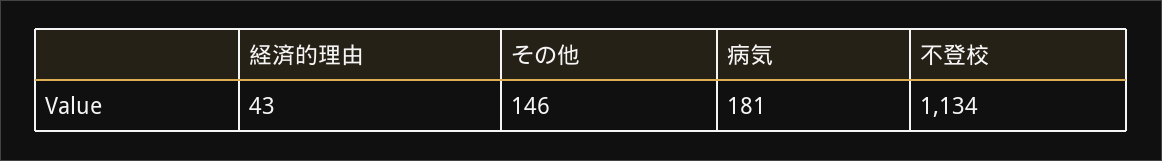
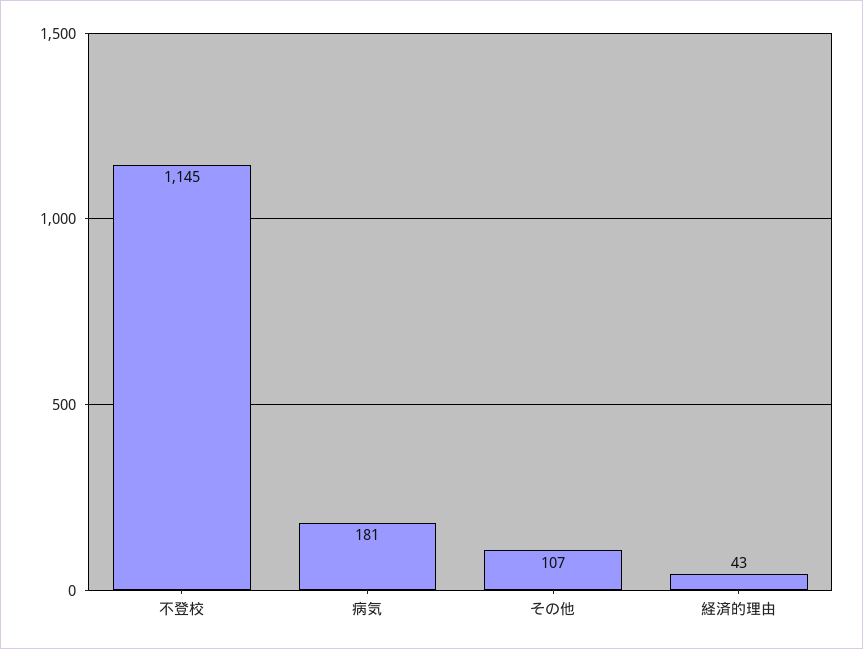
その他: 146 -> 107
不登校: 1134 -> 1145

